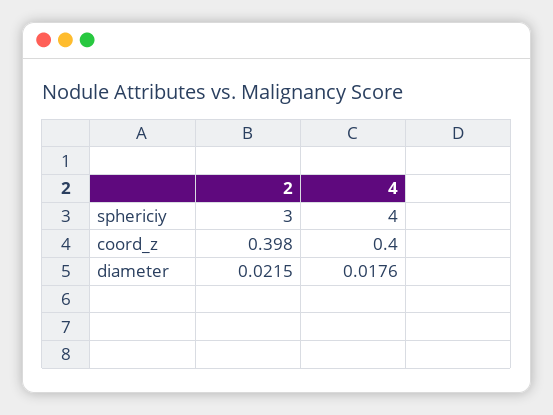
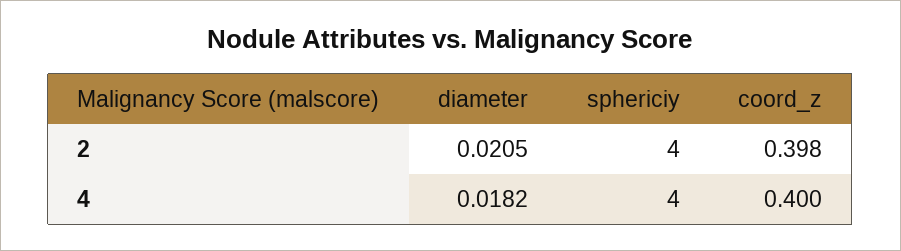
2, sphericiy: 3 -> 4
2, diameter: 0.0215 -> 0.0205
4, diameter: 0.0176 -> 0.0182

